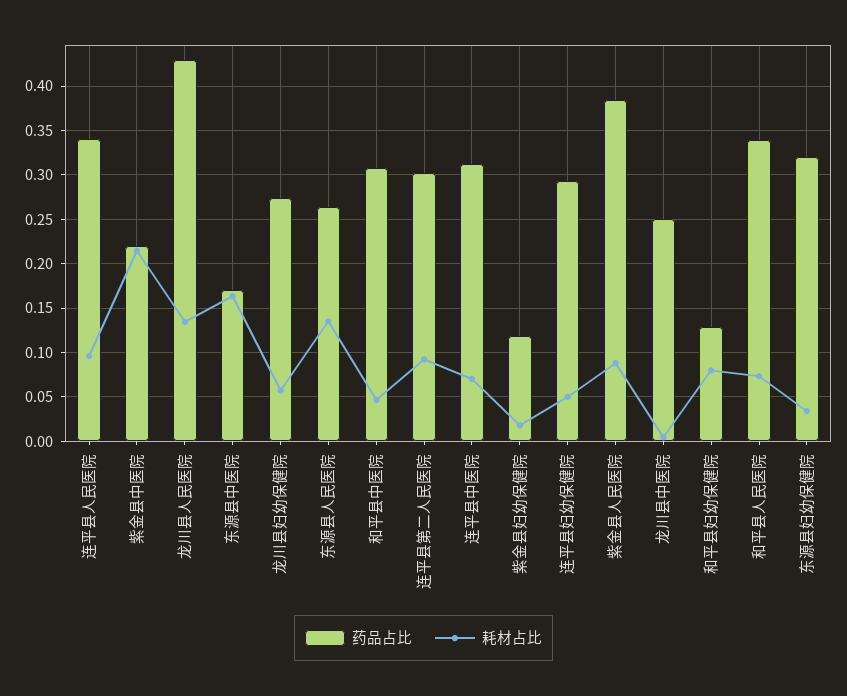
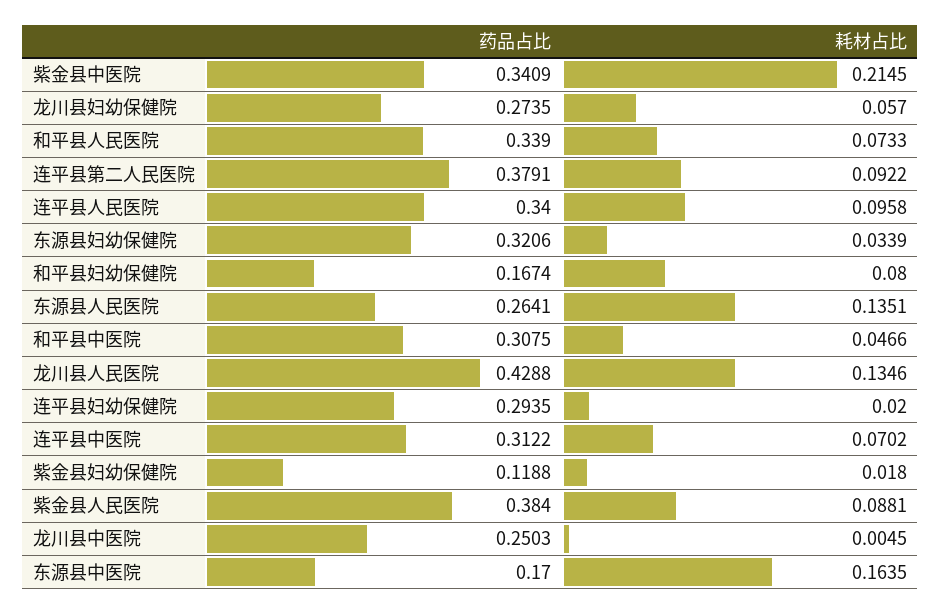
药品占比, 紫金县中医院: 0.22 -> 0.3409
药品占比, 连平县第二人民医院: 0.3 -> 0.3791
耗材占比, 连平县妇幼保健院: 0.05 -> 0.02
药品占比, 和平县妇幼保健院: 0.13 -> 0.1674

